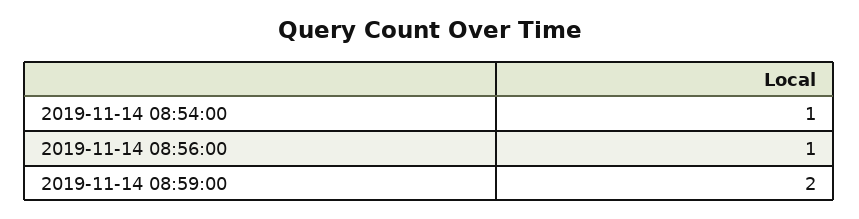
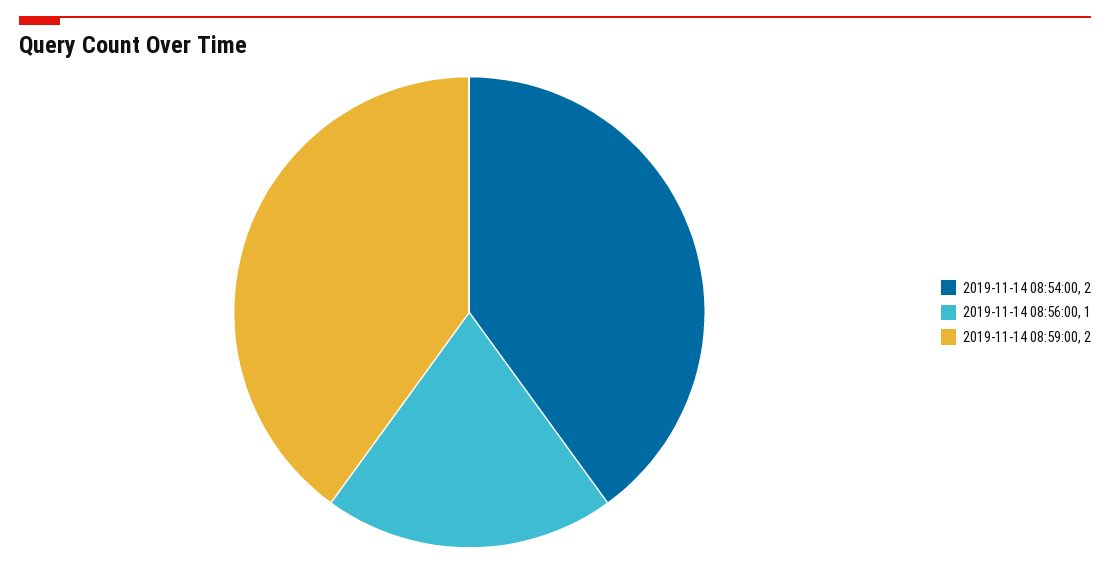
2019-11-14 08:54:00: 1 -> 2

